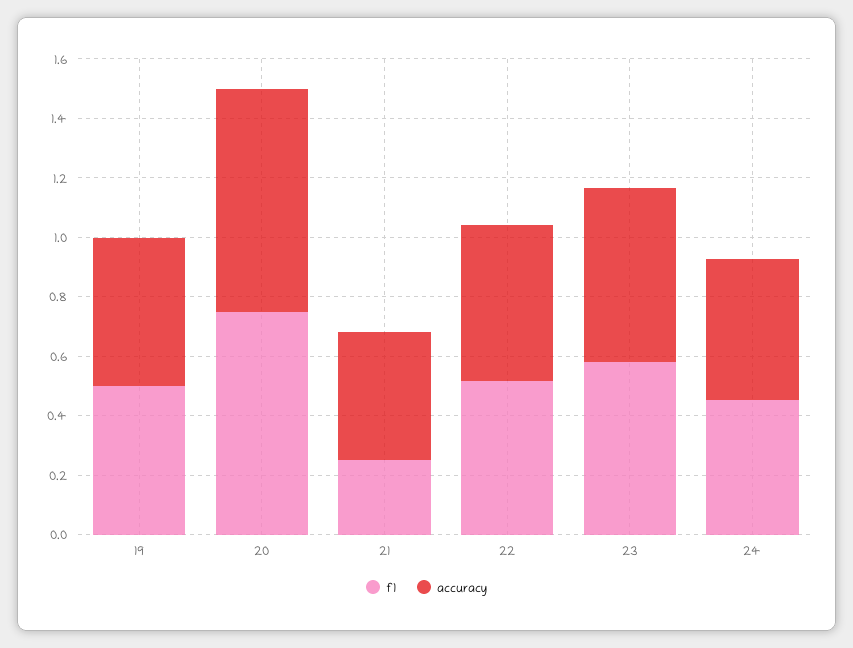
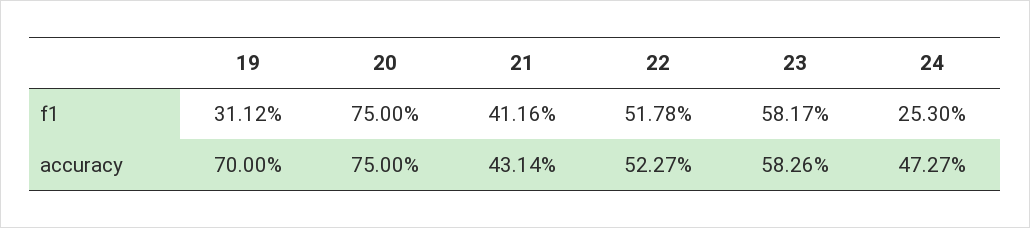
f1, 19: 0.5 -> 0.3112
accuracy, 19: 0.5 -> 0.7
f1, 21: 0.25 -> 0.4116
f1, 24: 0.45 -> 0.253

